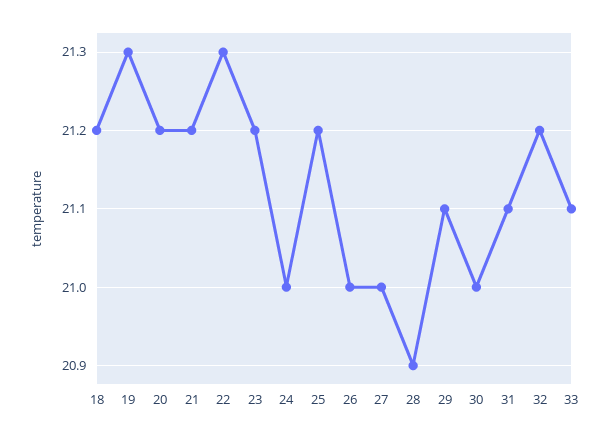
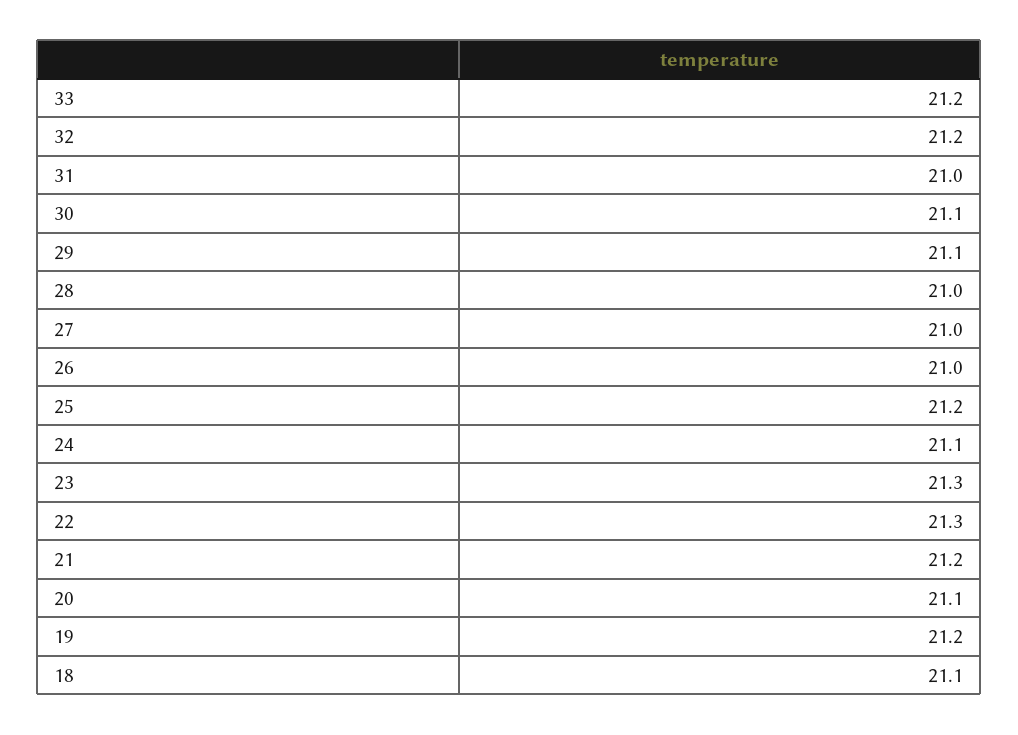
18: 21.2 -> 21.1
19: 21.3 -> 21.2
20: 21.2 -> 21.1
23: 21.2 -> 21.3
24: 21 -> 21.1
28: 20.9 -> 21
30: 21 -> 21.1
31: 21.1 -> 21
33: 21.1 -> 21.2

